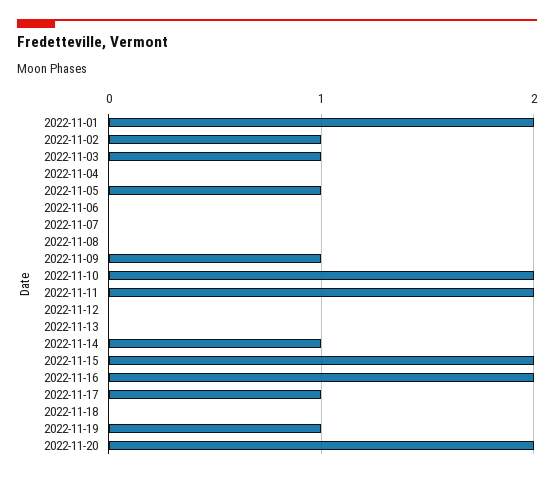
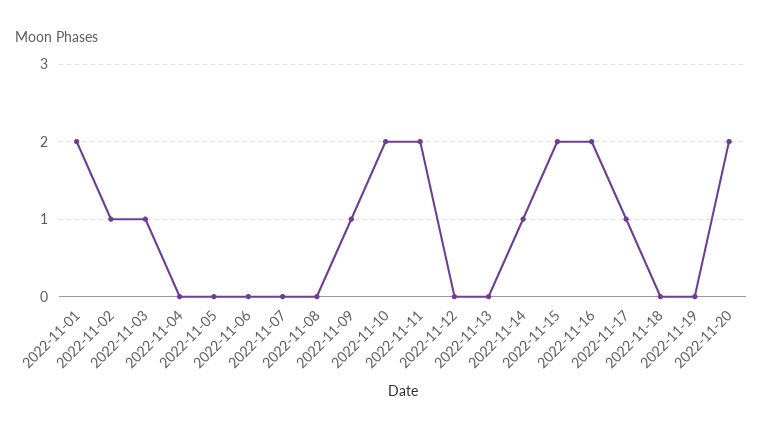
2022-11-05: 1 -> 0
2022-11-19: 1 -> 0

